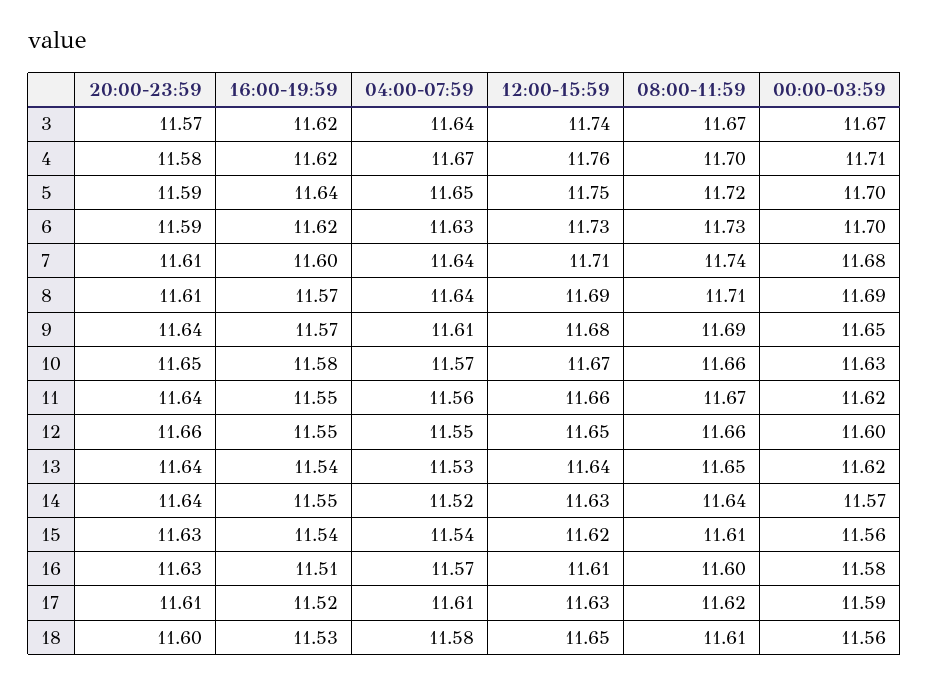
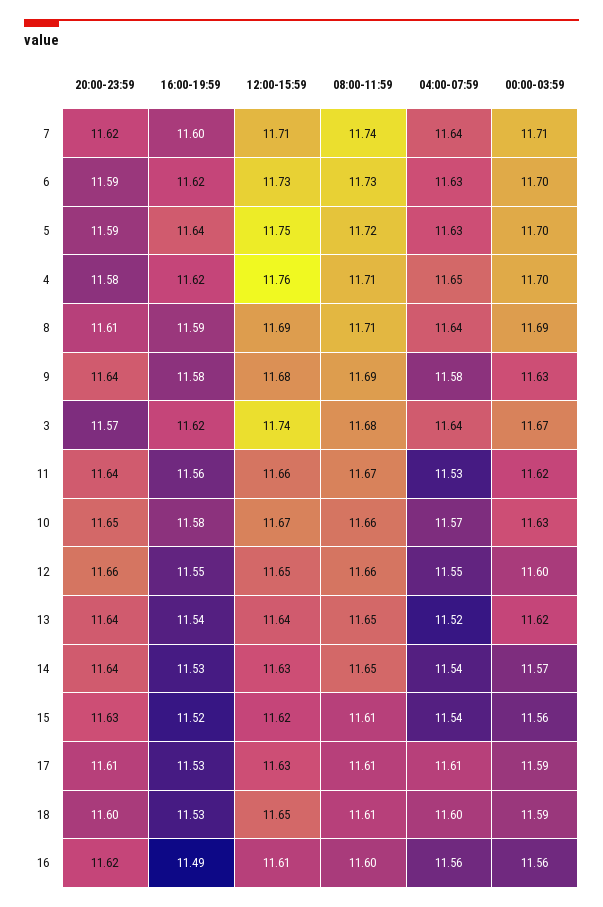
08:00-11:59, 3: 11.67 -> 11.68
04:00-07:59, 4: 11.67 -> 11.65
08:00-11:59, 4: 11.7 -> 11.71
00:00-03:59, 4: 11.71 -> 11.7
04:00-07:59, 5: 11.65 -> 11.63
20:00-23:59, 7: 11.61 -> 11.62
00:00-03:59, 7: 11.68 -> 11.71
16:00-19:59, 8: 11.57 -> 11.59
16:00-19:59, 9: 11.57 -> 11.58
04:00-07:59, 9: 11.61 -> 11.58
00:00-03:59, 9: 11.65 -> 11.63
16:00-19:59, 11: 11.55 -> 11.56
04:00-07:59, 11: 11.56 -> 11.53
04:00-07:59, 13: 11.53 -> 11.52
16:00-19:59, 14: 11.55 -> 11.53
04:00-07:59, 14: 11.52 -> 11.54
08:00-11:59, 14: 11.64 -> 11.65
16:00-19:59, 15: 11.54 -> 11.52
20:00-23:59, 16: 11.63 -> 11.62
16:00-19:59, 16: 11.51 -> 11.49
04:00-07:59, 16: 11.57 -> 11.56
00:00-03:59, 16: 11.58 -> 11.56
16:00-19:59, 17: 11.52 -> 11.53
08:00-11:59, 17: 11.62 -> 11.61
04:00-07:59, 18: 11.58 -> 11.6
00:00-03:59, 18: 11.56 -> 11.59

